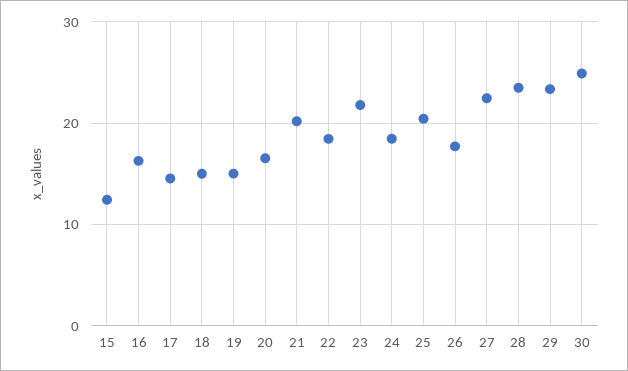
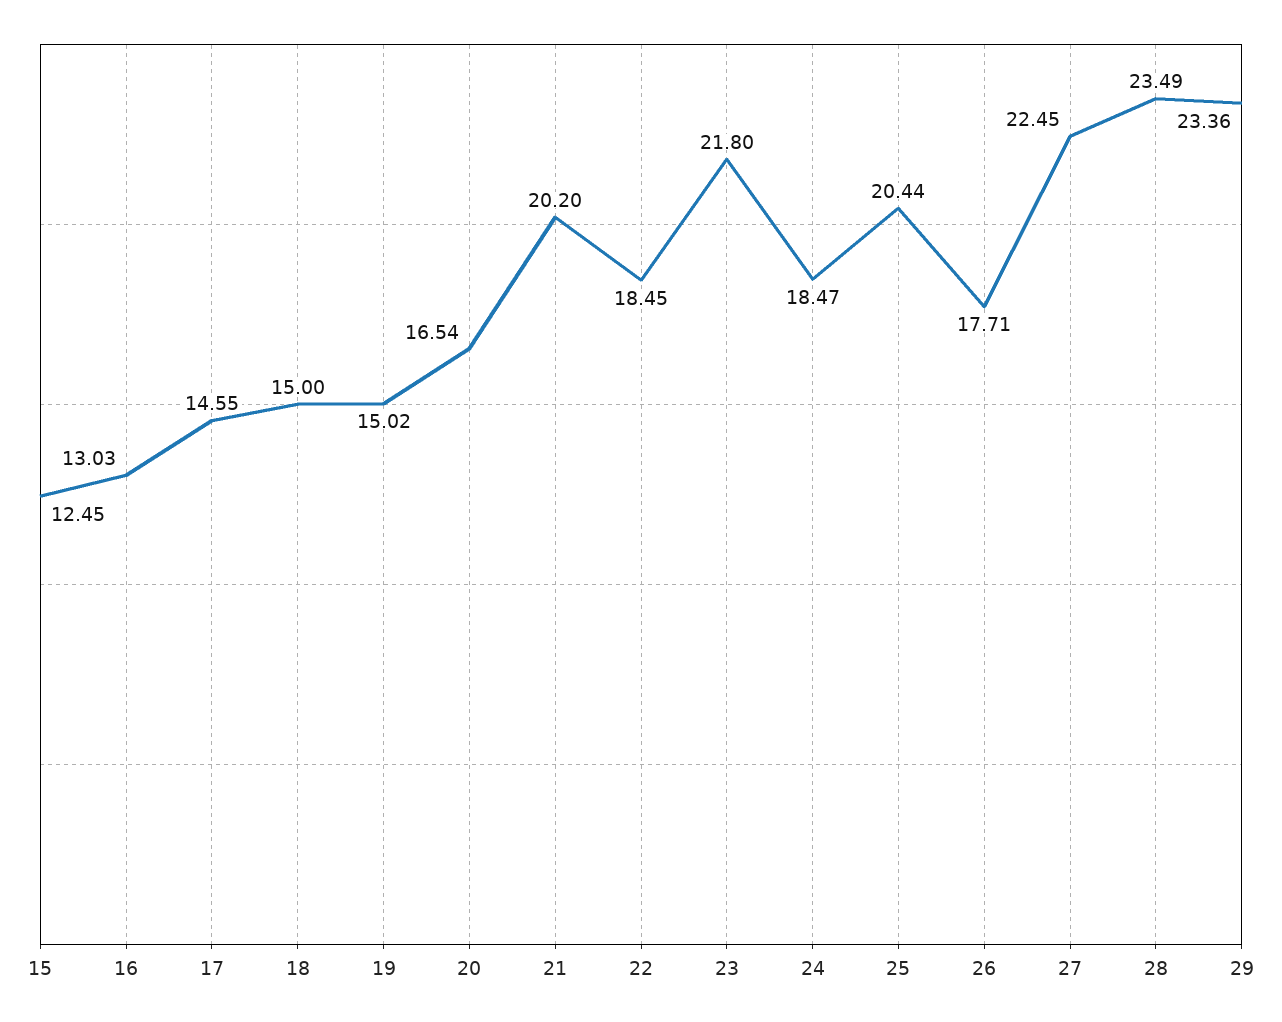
16: 16 -> 13.03
30: 25 -> none

